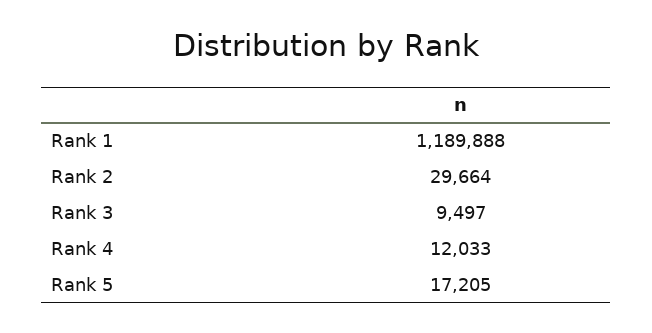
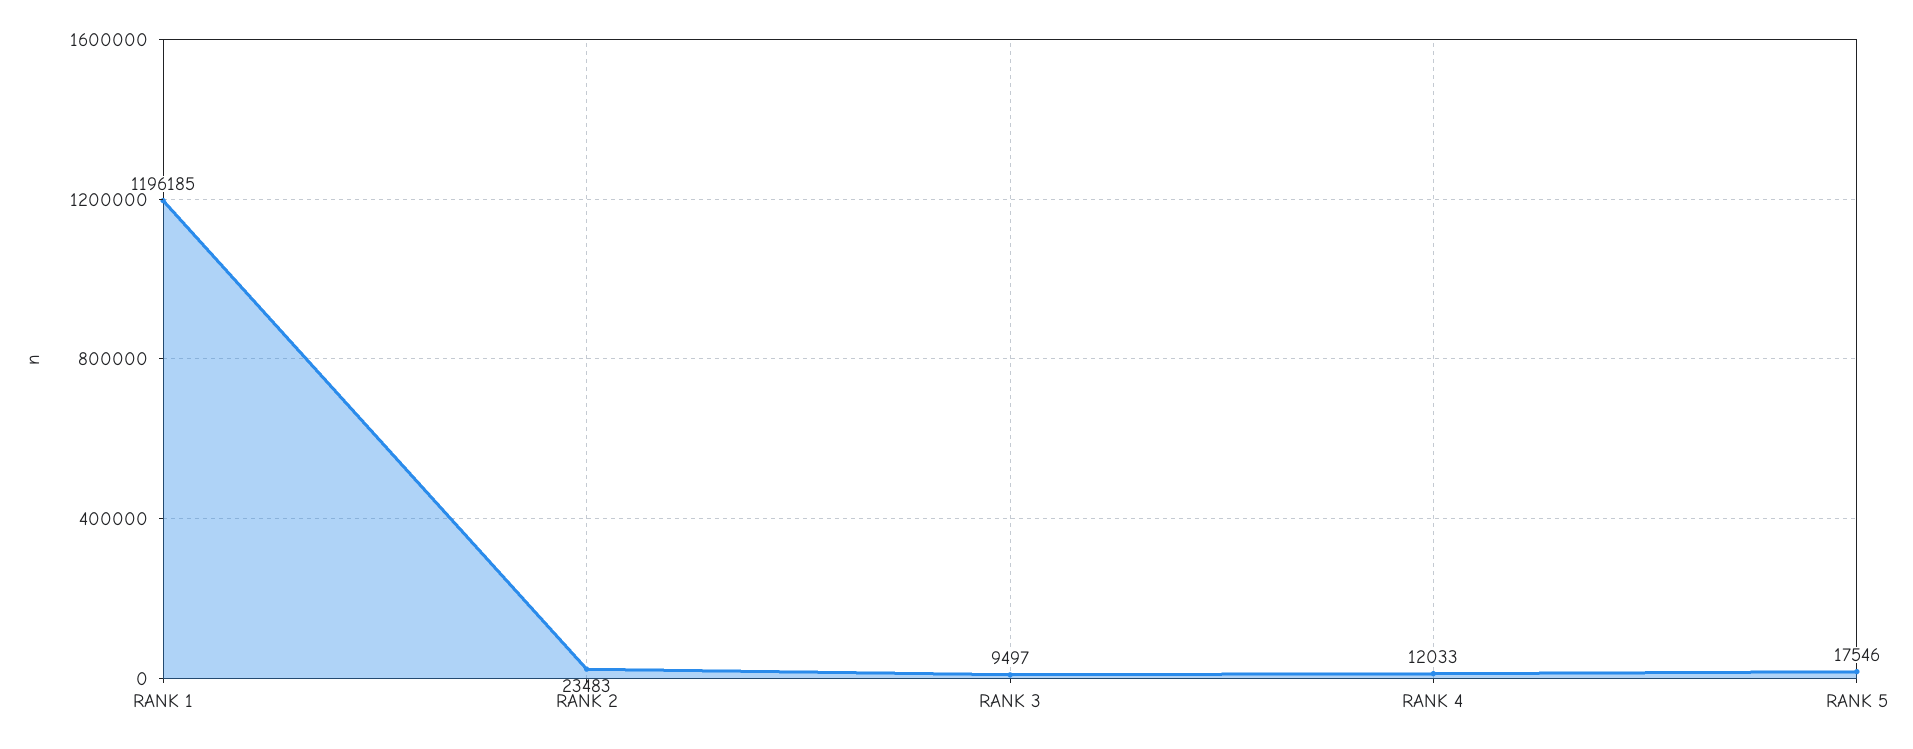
Rank 1: 1189888 -> 1196185
Rank 2: 29664 -> 23483
Rank 5: 17205 -> 17546

